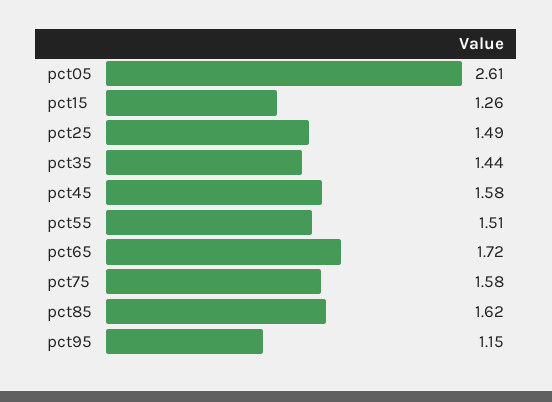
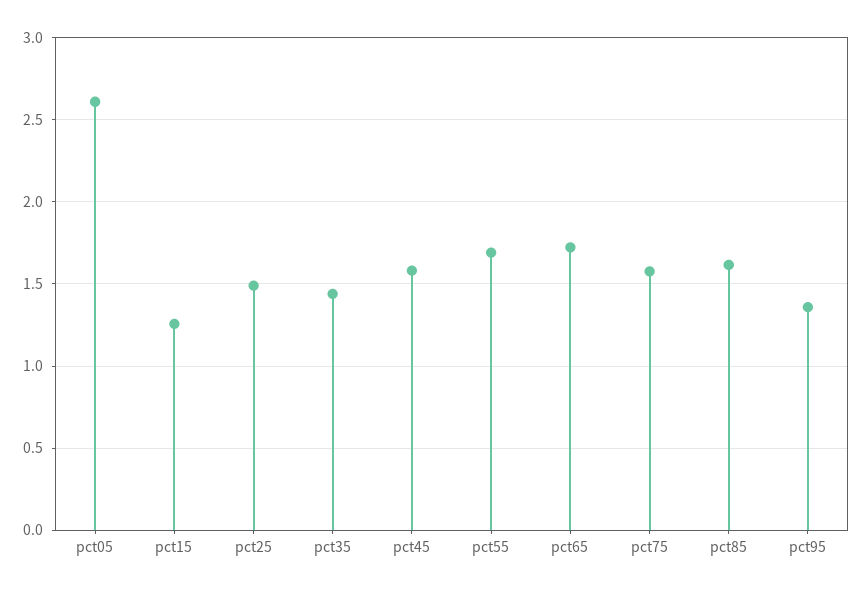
pct55: 1.51 -> 1.7
pct95: 1.15 -> 1.35

